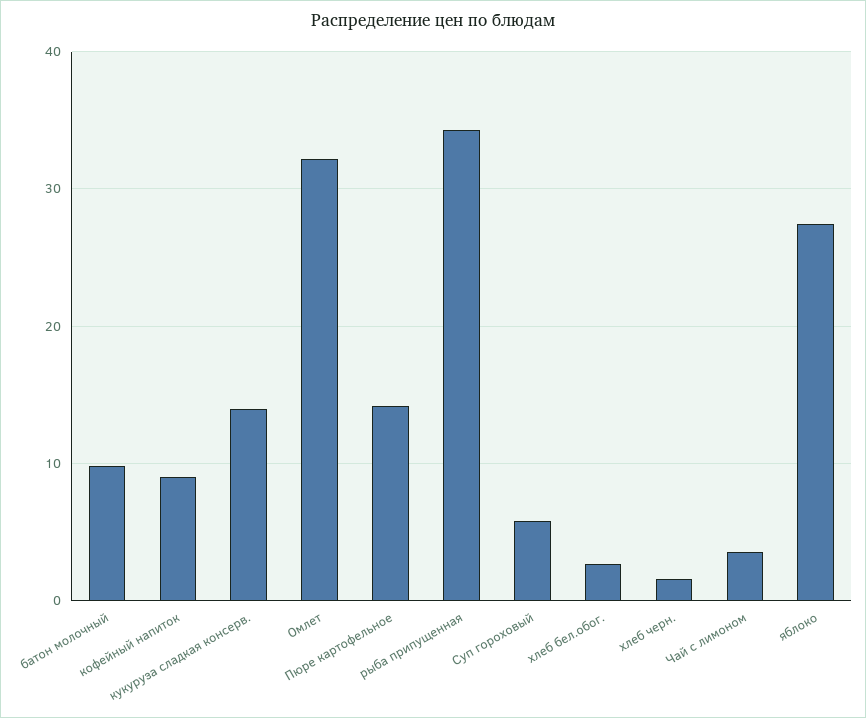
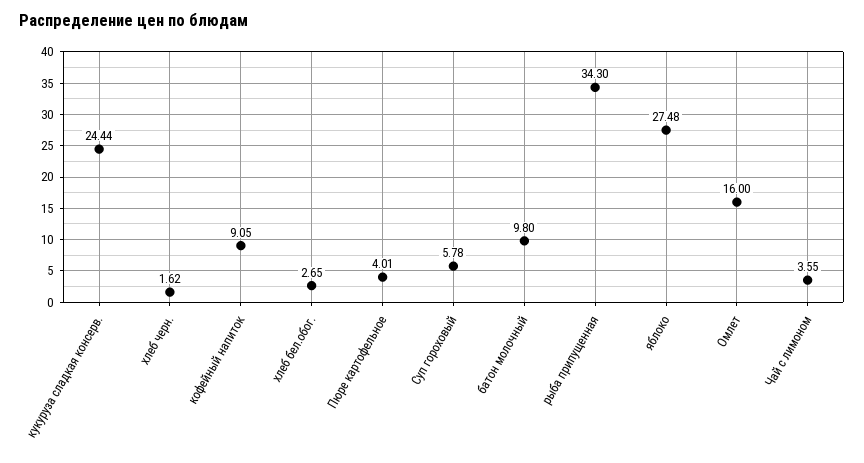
кукуруза сладкая консерв.: 14 -> 24.44
Омлет: 32 -> 16
Пюре картофельное: 14 -> 4.01

